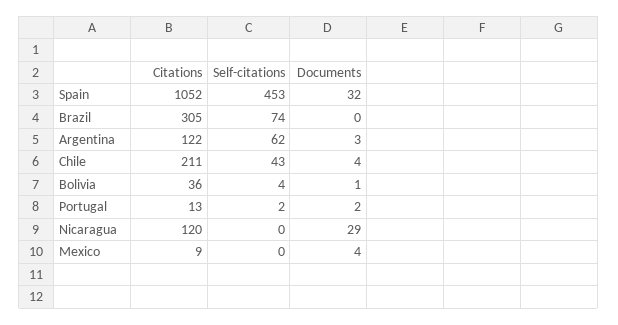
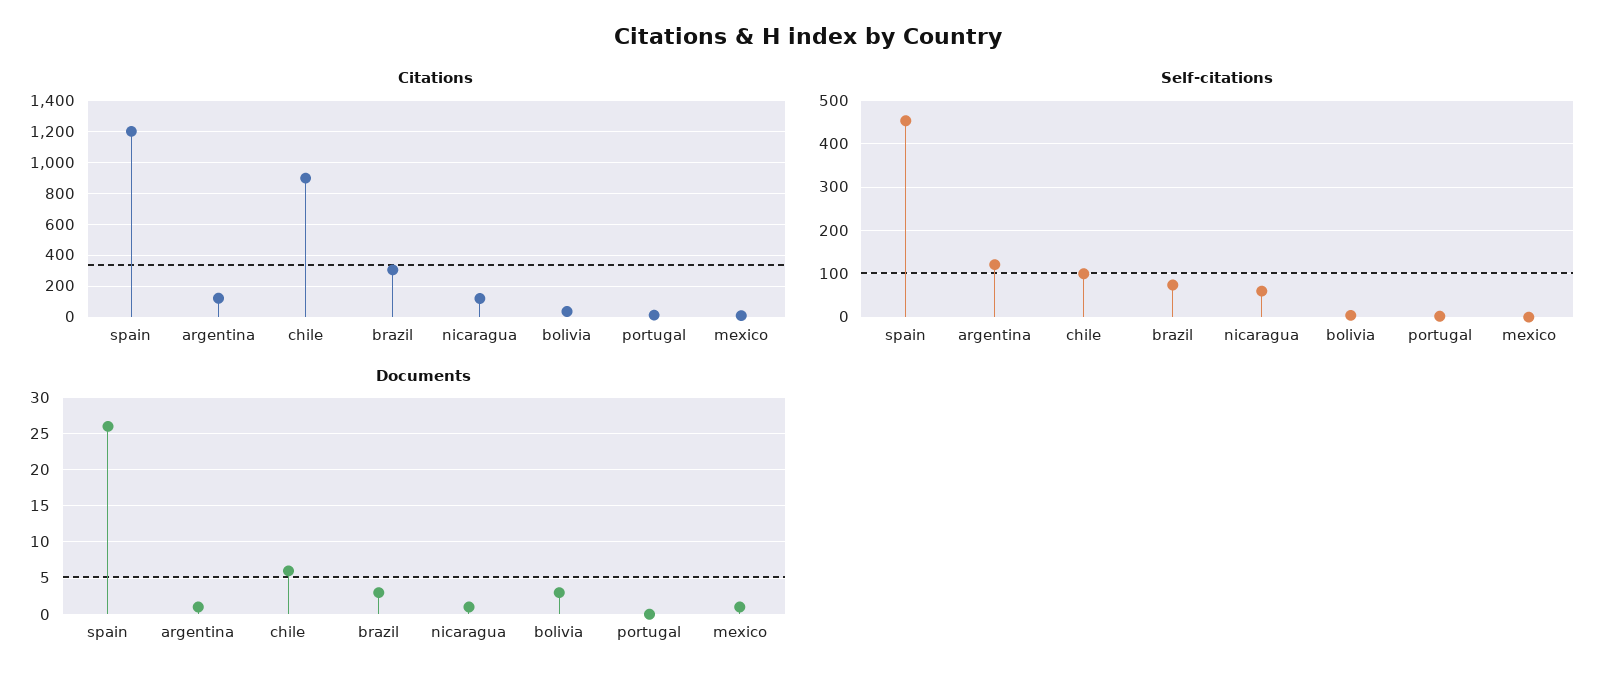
Citations, Spain: 1052 -> 1200
Documents, Spain: 32 -> 26
Documents, Brazil: 0 -> 3
Self-citations, Argentina: 62 -> 120
Documents, Argentina: 3 -> 1
Citations, Chile: 211 -> 900
Self-citations, Chile: 43 -> 100
Documents, Chile: 4 -> 6
Documents, Bolivia: 1 -> 3
Documents, Portugal: 2 -> 0
Self-citations, Nicaragua: 0 -> 60
Documents, Nicaragua: 29 -> 1
Documents, Mexico: 4 -> 1

